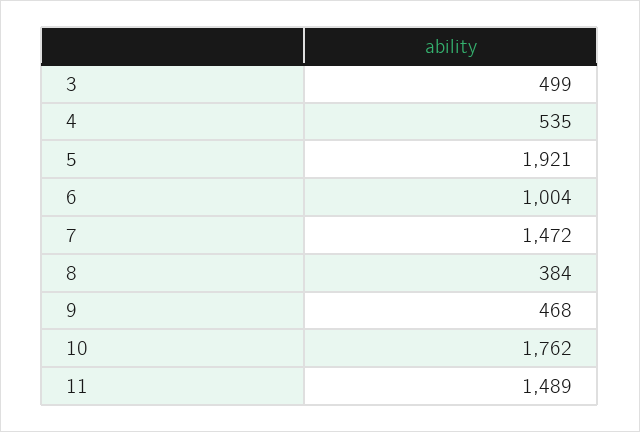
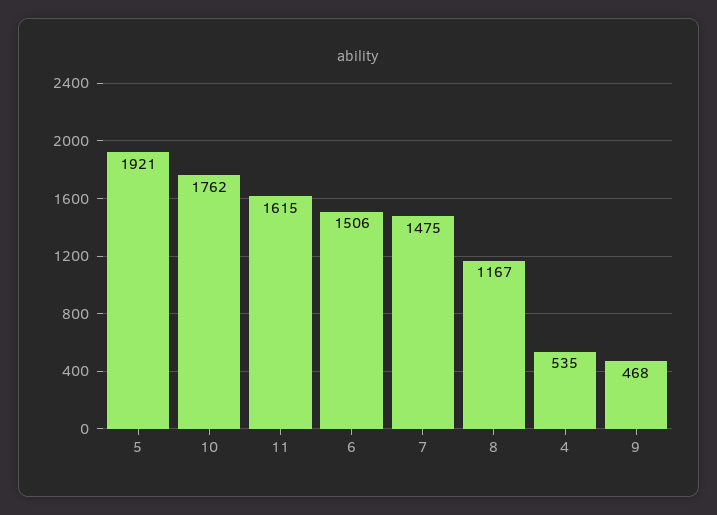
3: 499 -> none
6: 1004 -> 1506
7: 1472 -> 1475
8: 384 -> 1167
11: 1489 -> 1615

